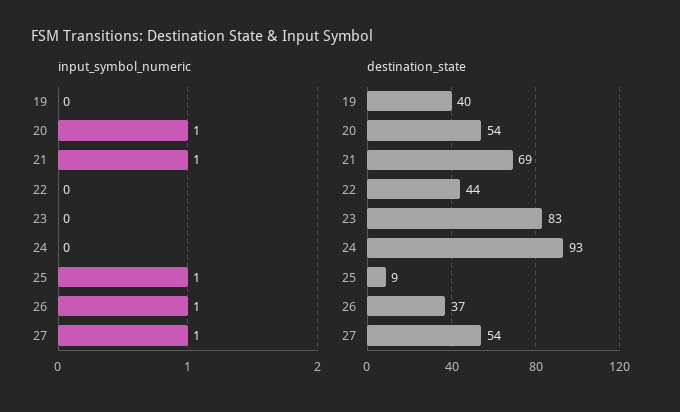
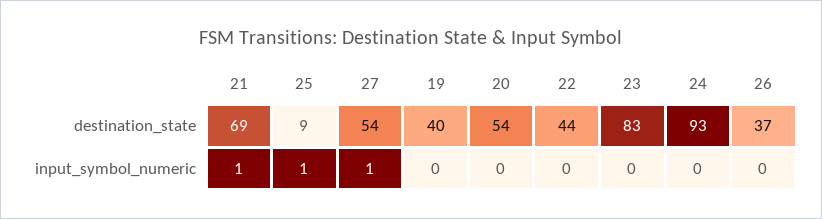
input_symbol_numeric, 20: 1 -> 0
input_symbol_numeric, 26: 1 -> 0

